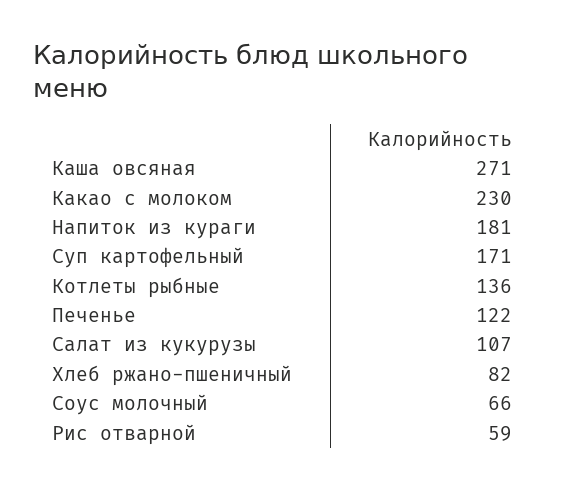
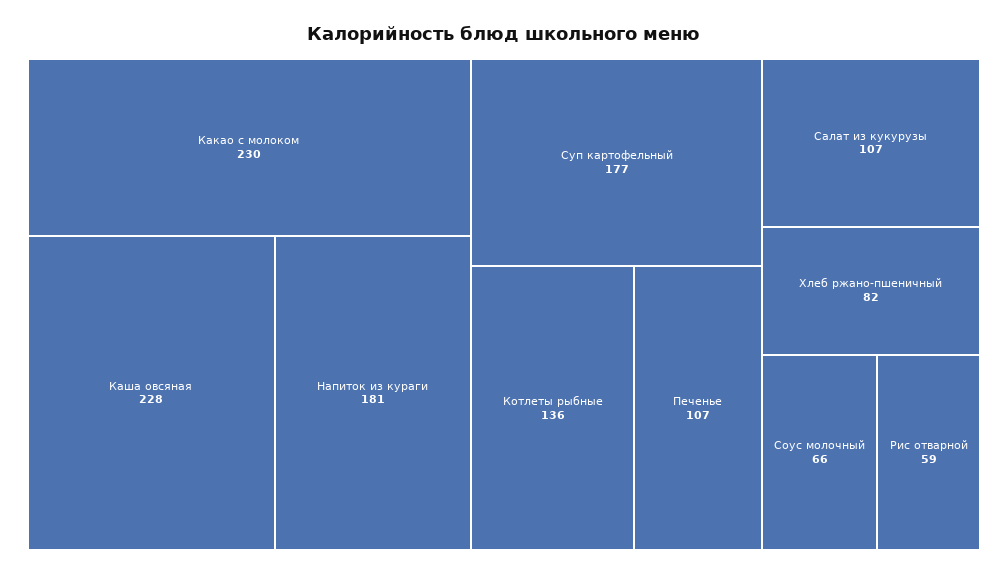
Каша овсяная: 271 -> 228
Суп картофельный: 171 -> 177
Печенье: 122 -> 107

